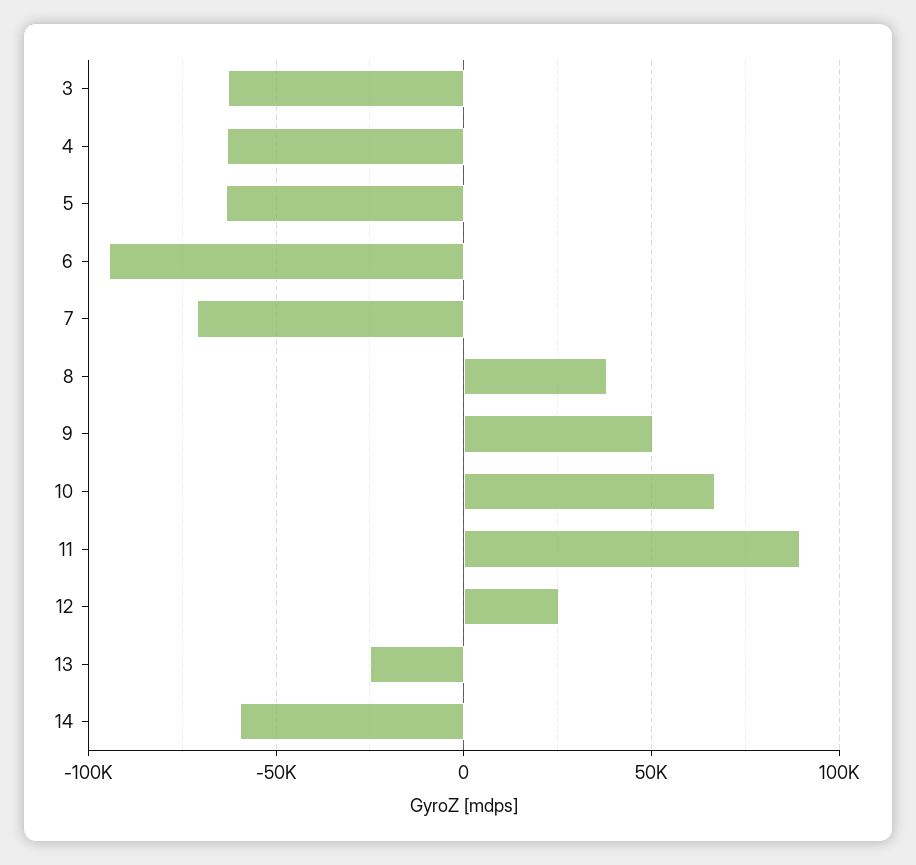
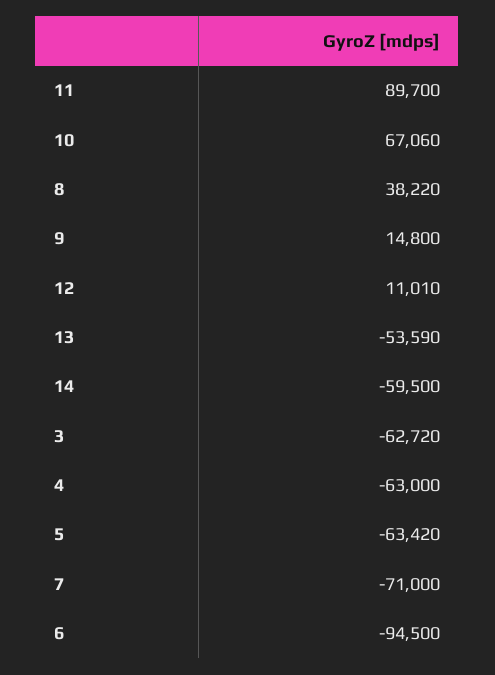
9: 50000 -> 14800
12: 25000 -> 11010
13: -25000 -> -53590

